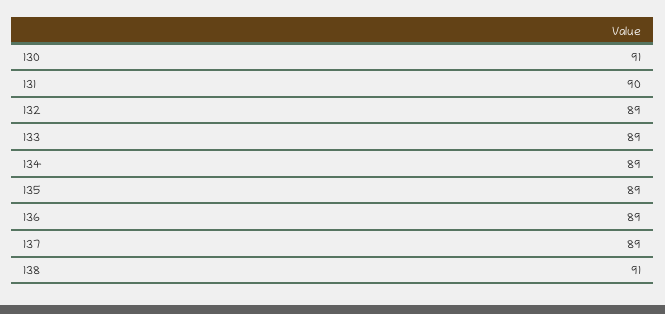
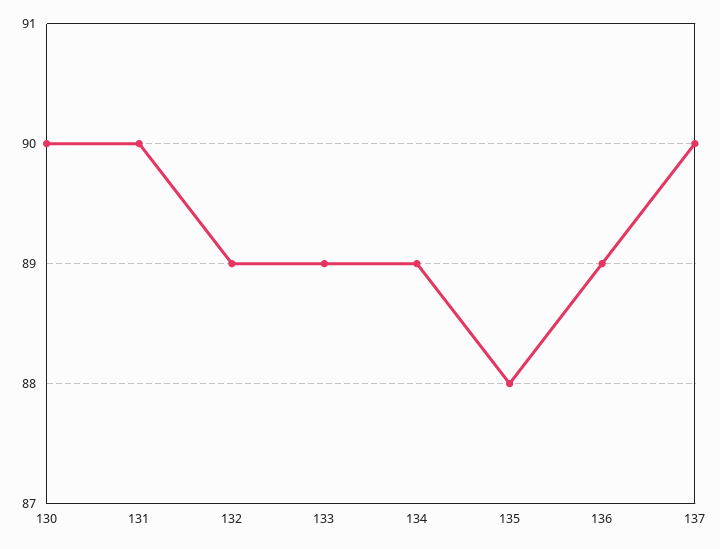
130: 91 -> 90
135: 89 -> 88
137: 89 -> 90
138: 91 -> none

